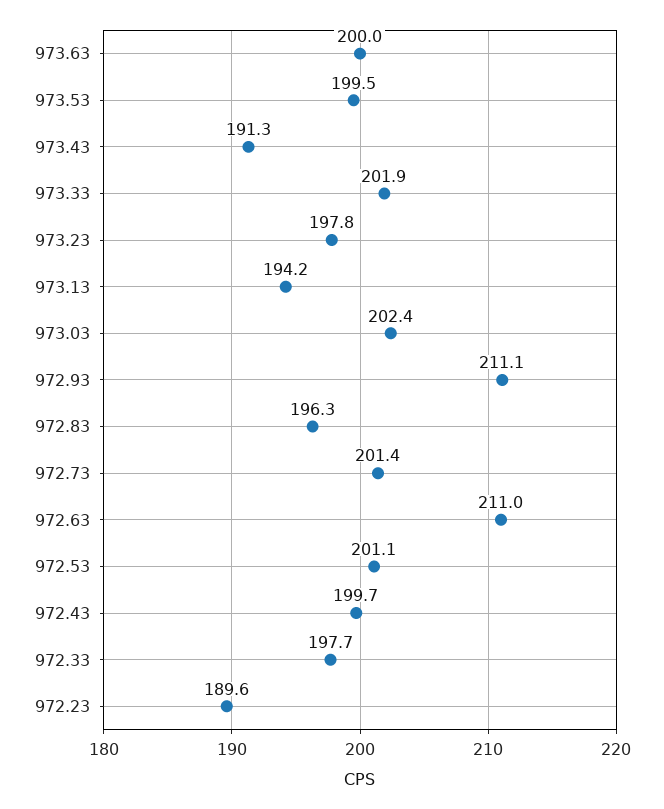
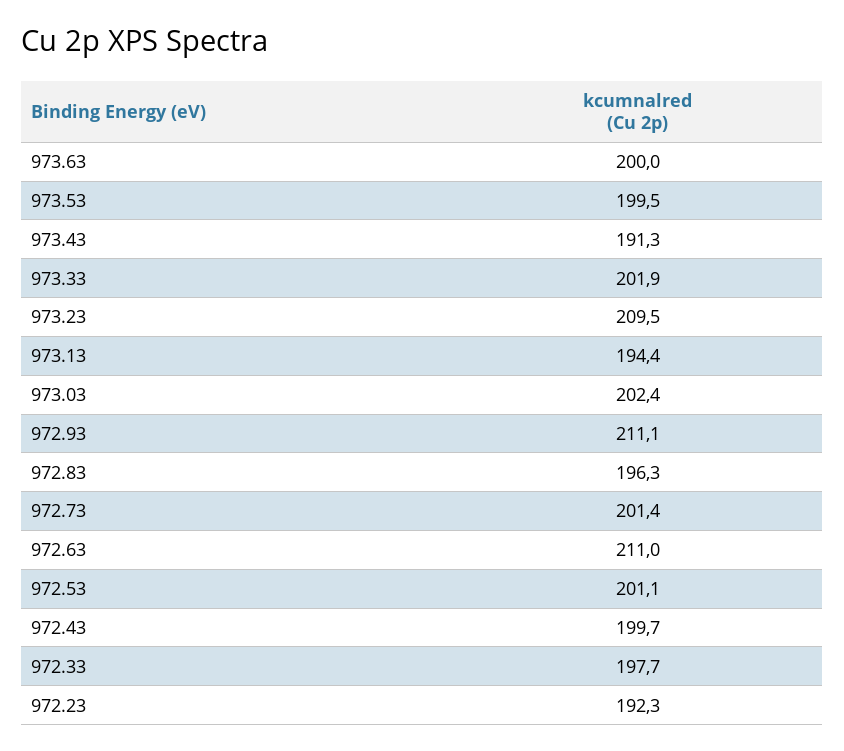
973.23: 197.8 -> 209.5
973.13: 194.2 -> 194.4
972.23: 189.6 -> 192.3

